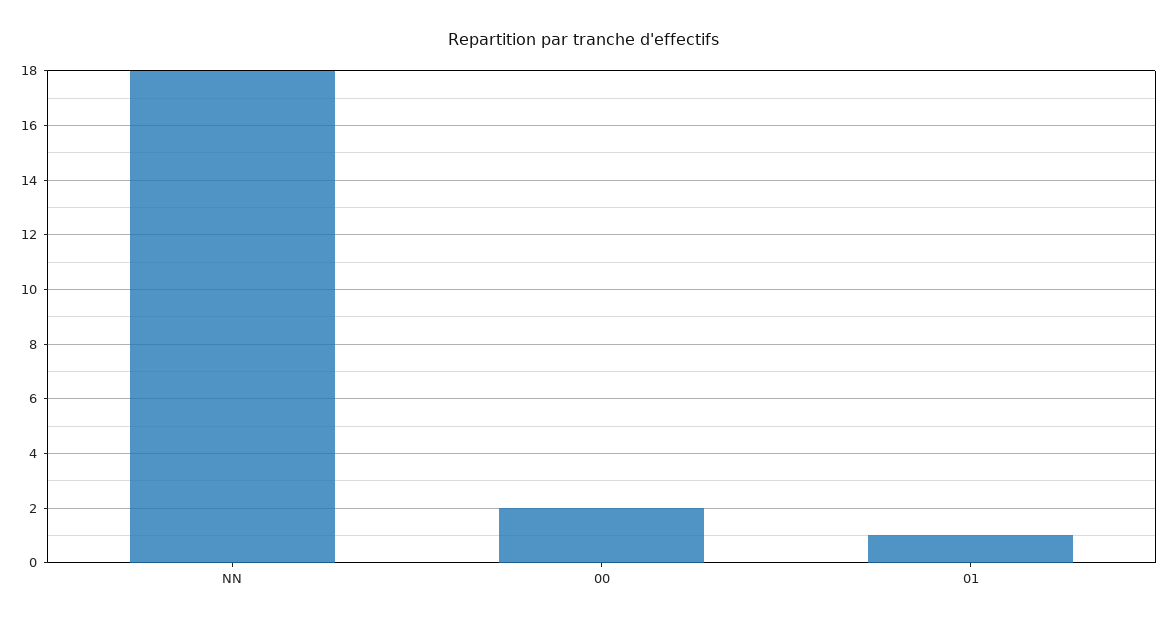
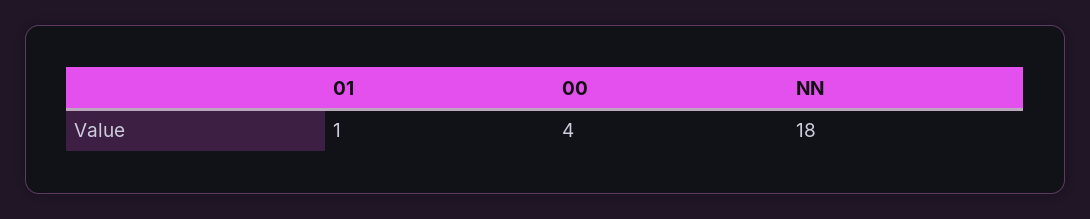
00: 2 -> 4

